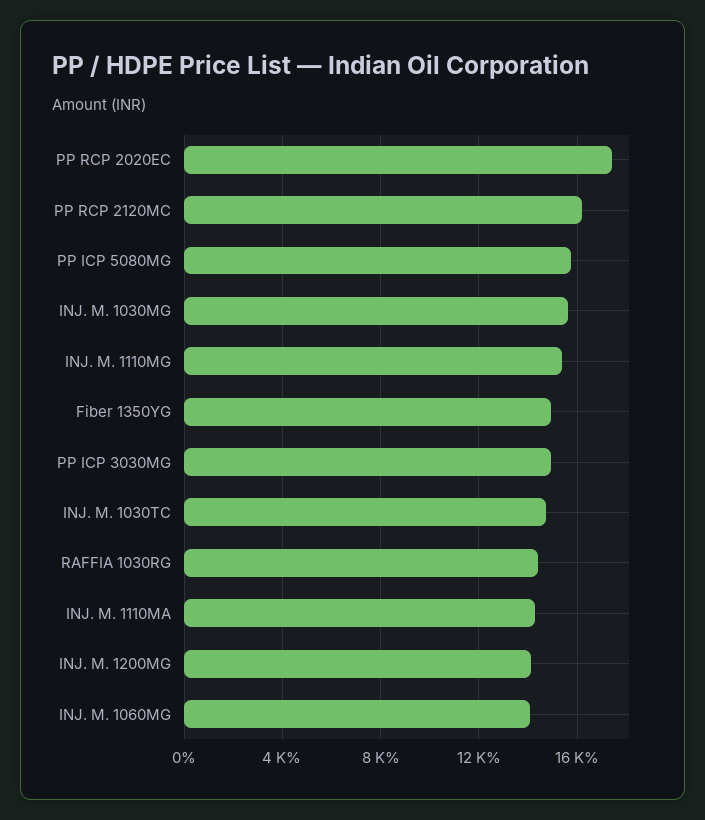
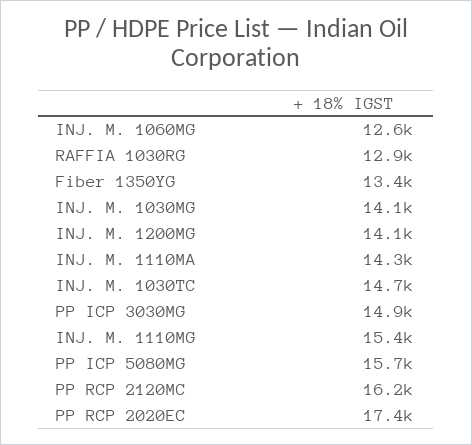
INJ. M. 1030MG: 15500 -> 14100
Fiber 1350YG: 15000 -> 13400
RAFFIA 1030RG: 14500 -> 12900
INJ. M. 1060MG: 14000 -> 12600

